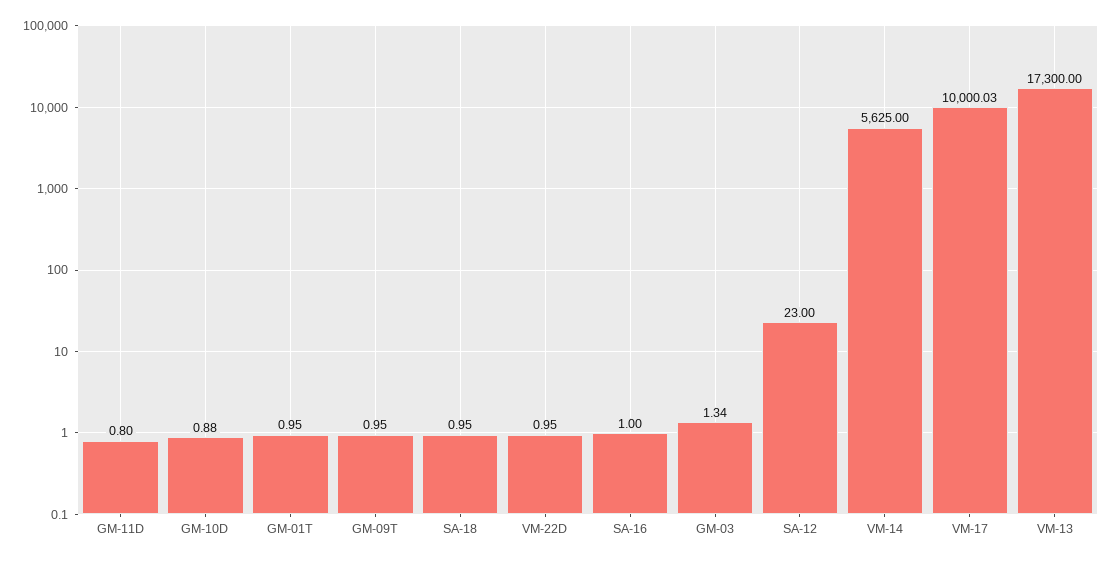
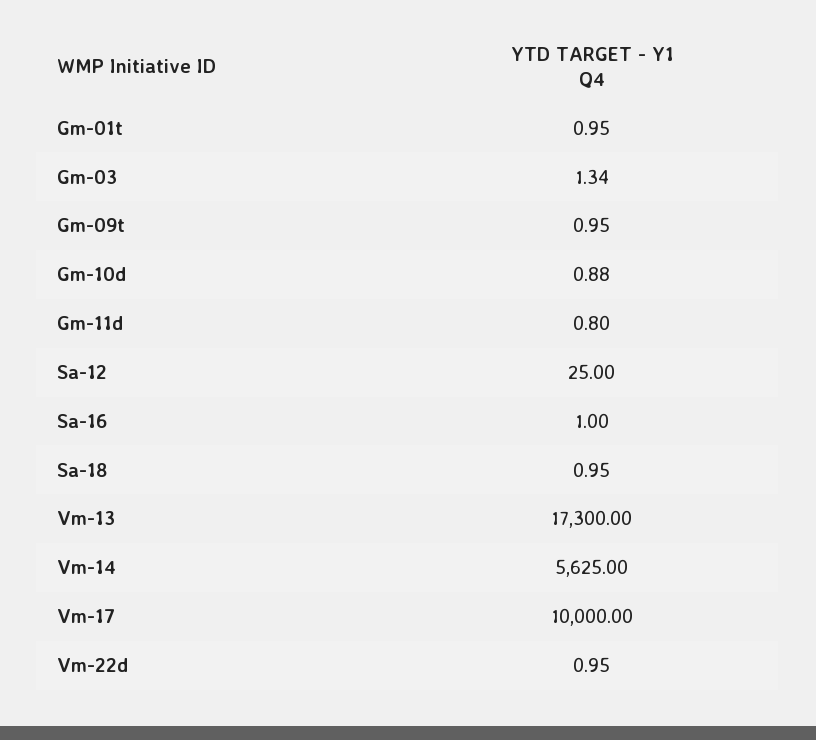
SA-12: 23 -> 25
VM-17: 10000.03 -> 10000

